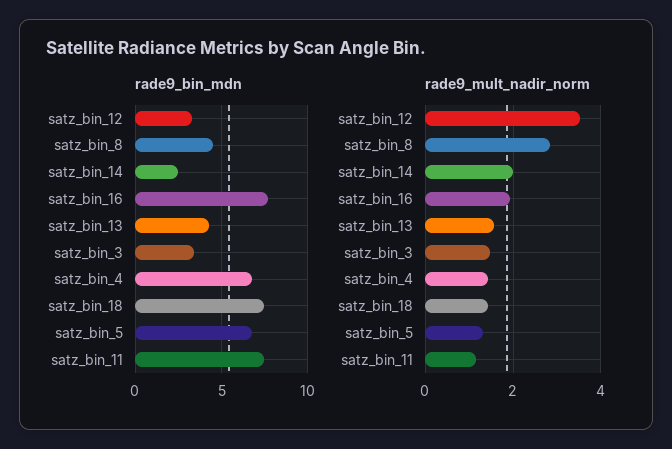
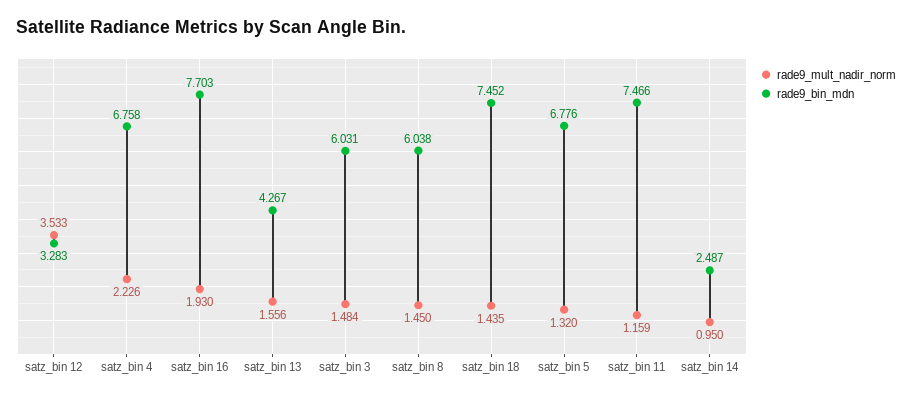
rade9_bin_mdn, satz_bin_8: 4.5 -> 6.038
rade9_bin_mdn, satz_bin_3: 3.5 -> 6.031
rade9_mult_nadir_norm, satz_bin_8: 2.8 -> 1.45
rade9_mult_nadir_norm, satz_bin_14: 2 -> 0.95
rade9_mult_nadir_norm, satz_bin_4: 1.4 -> 2.226

